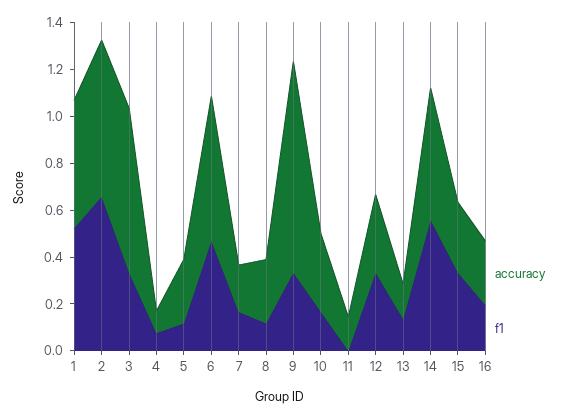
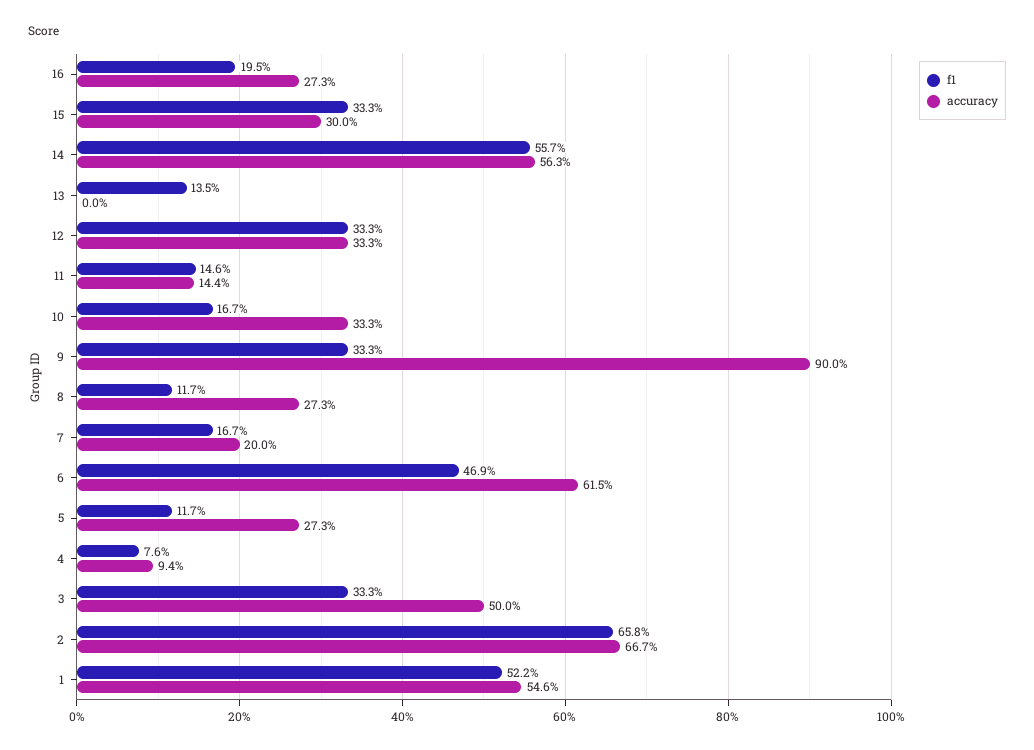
accuracy, 3: 0.7 -> 0.5
f1, 11: 0 -> 0.146
accuracy, 13: 0.15 -> 0

